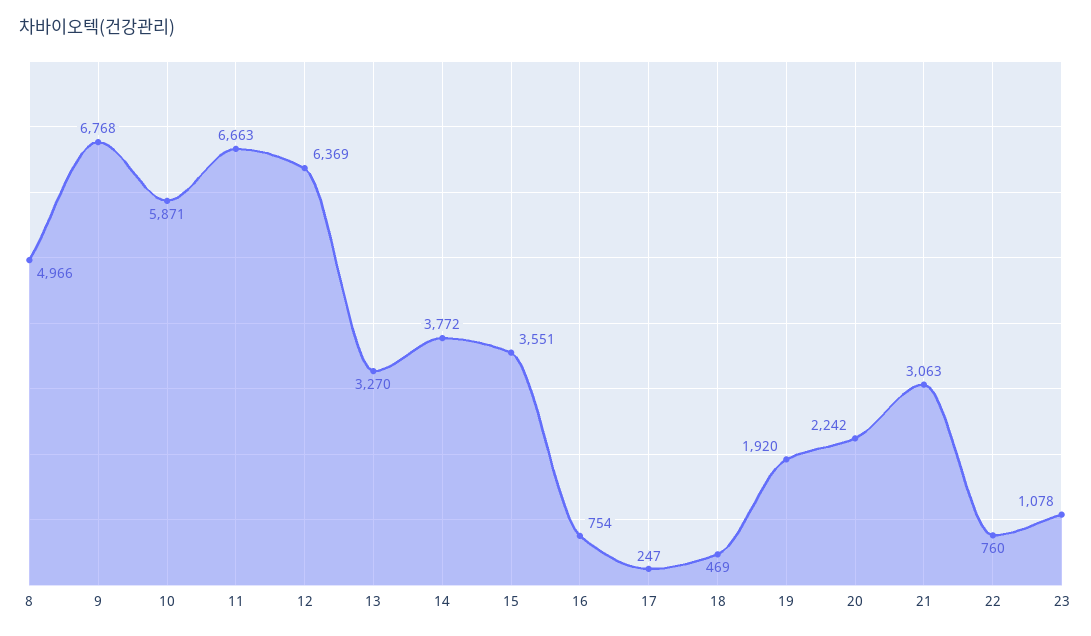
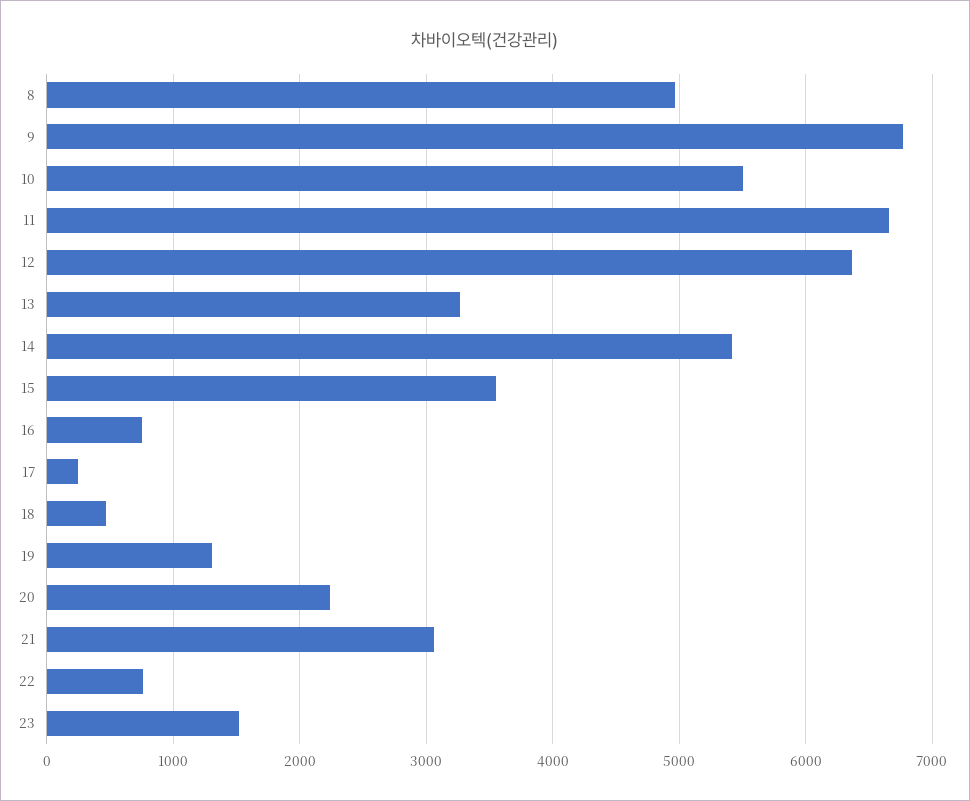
10: 5871 -> 5500
14: 3772 -> 5400
19: 1920 -> 1300
23: 1078 -> 1500

